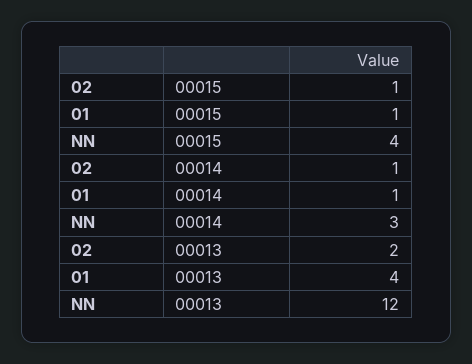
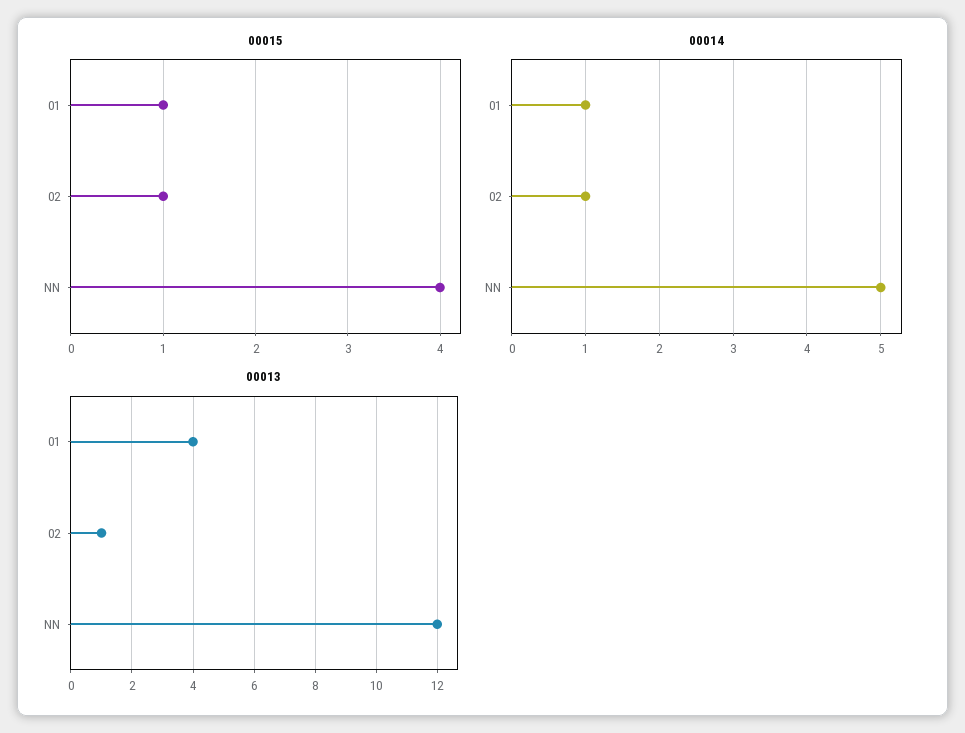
00014, NN: 3 -> 5
00013, 02: 2 -> 1

